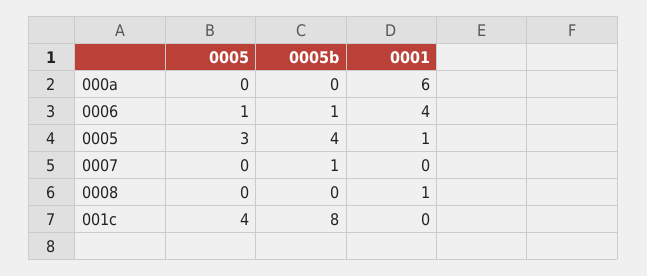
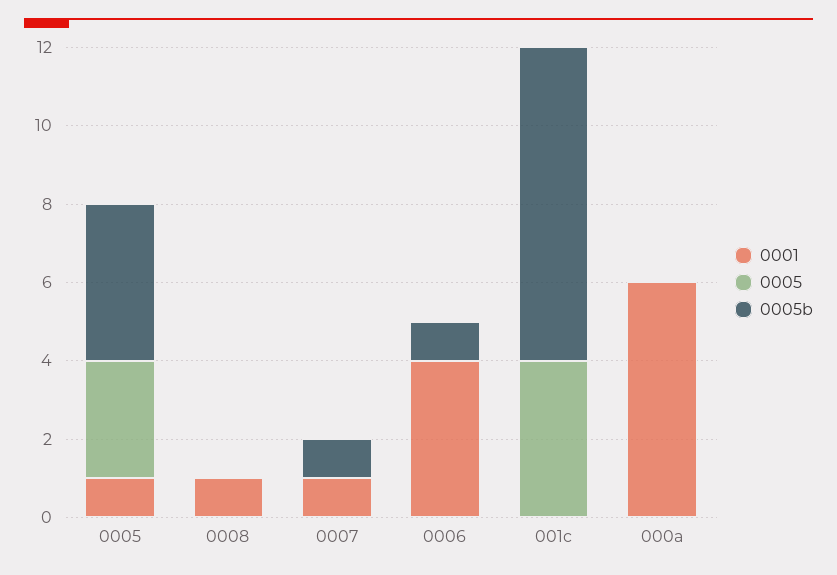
0005, 0006: 1 -> 0
0001, 0007: 0 -> 1

